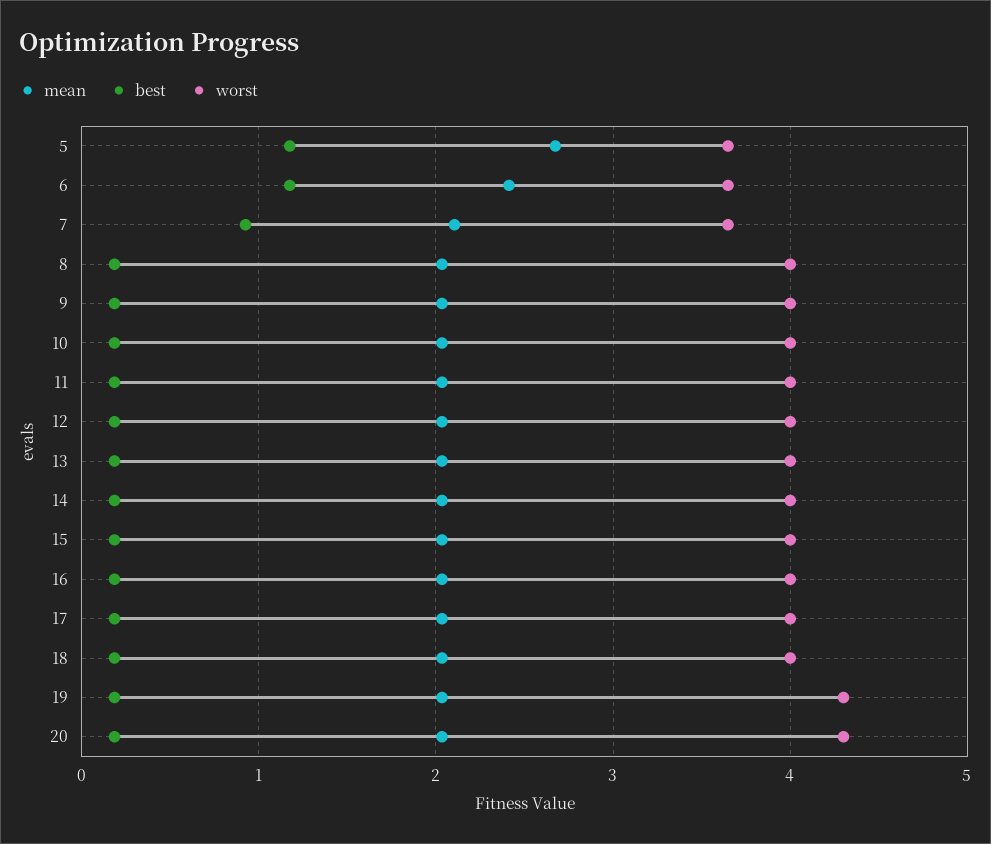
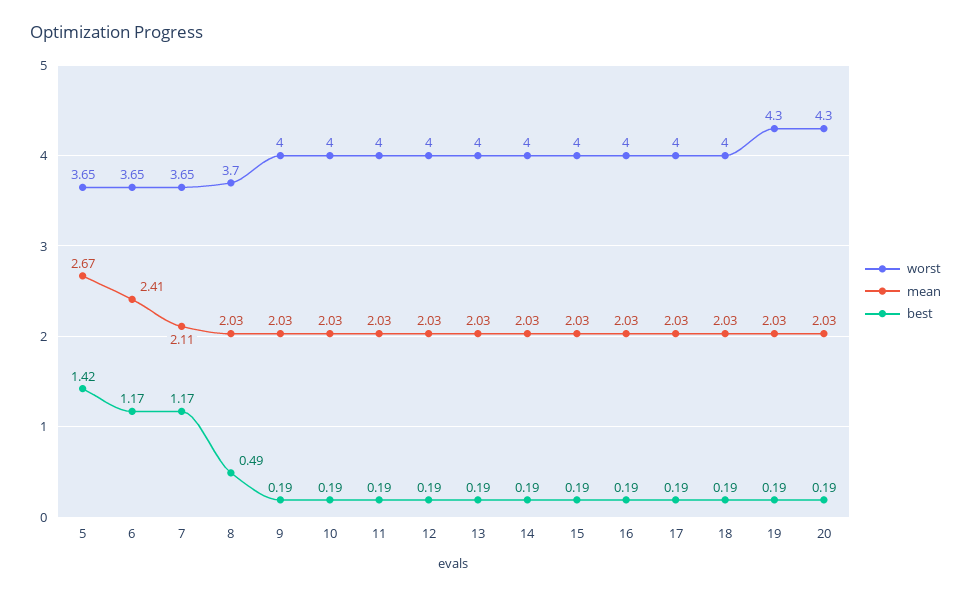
best, 5: 1.2 -> 1.42
best, 7: 0.9 -> 1.17
best, 8: 0.2 -> 0.49
worst, 8: 4 -> 3.7

